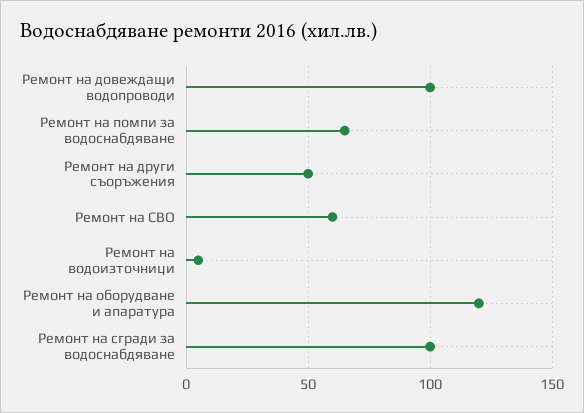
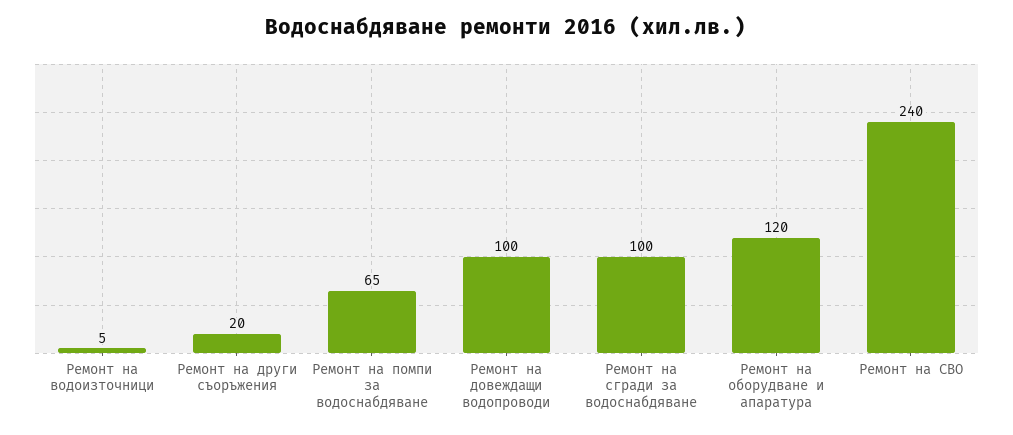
Ремонт на други съоръжения: 50 -> 20
Ремонт на СВО: 60 -> 240

